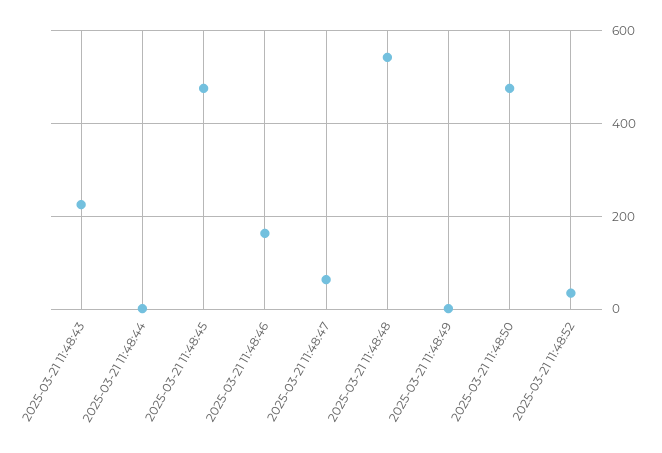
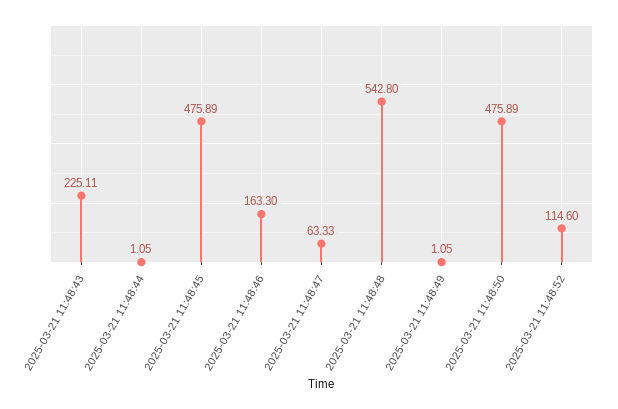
2025-03-21 11:48:52: 40 -> 114.6

